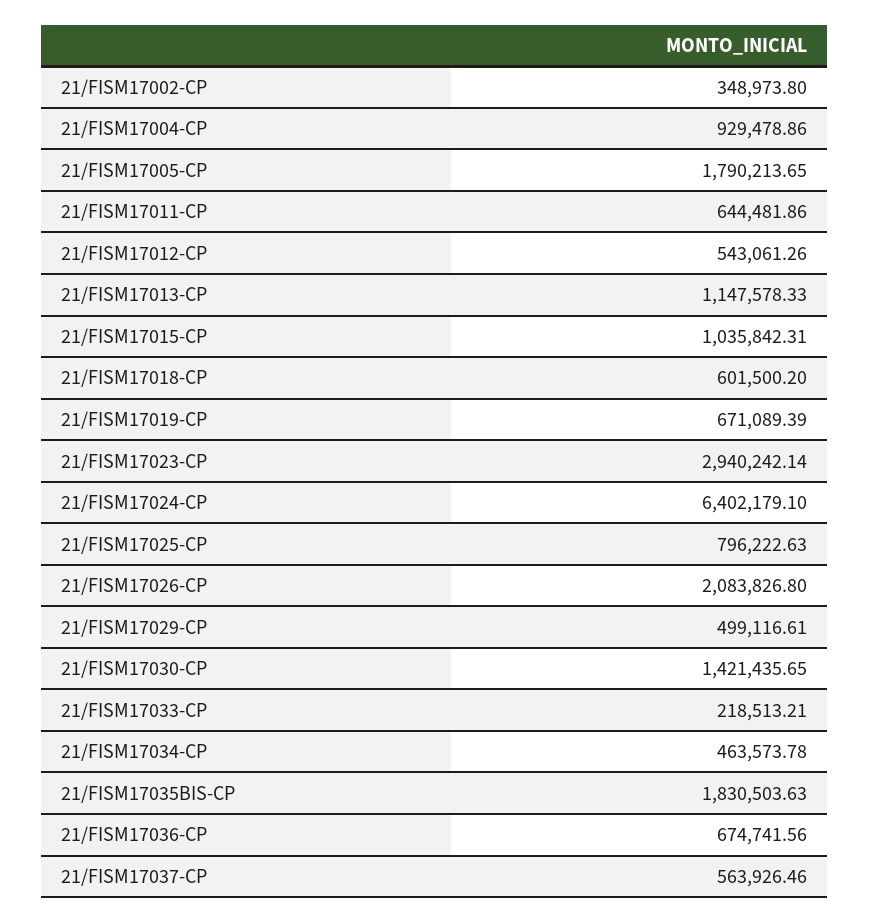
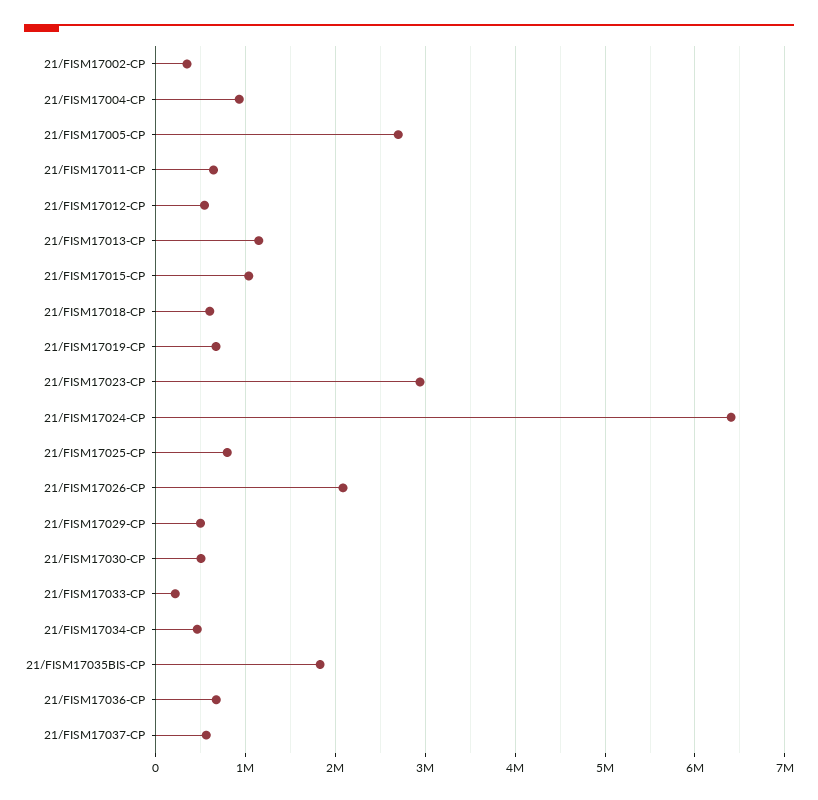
21/FISM17005-CP: 1790213.65 -> 2700000
21/FISM17030-CP: 1421435.65 -> 500000

